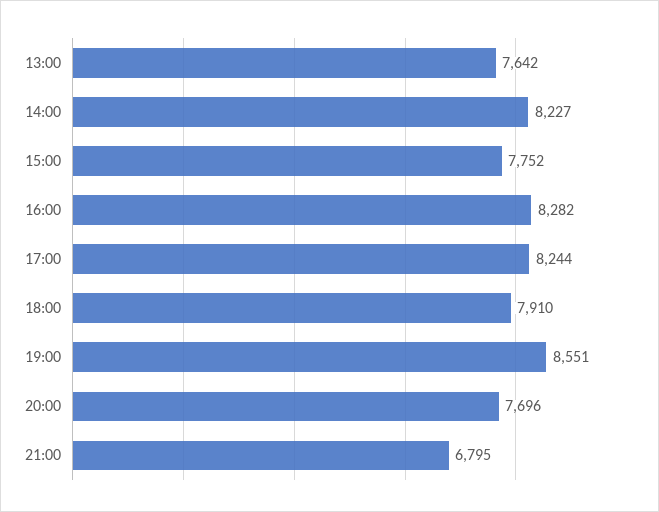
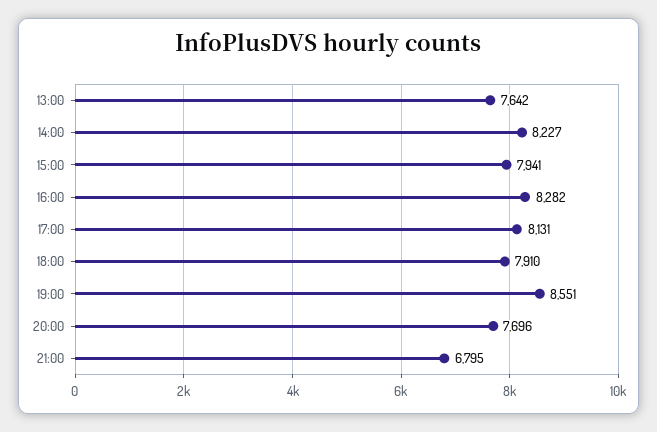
15:00: 7752 -> 7941
17:00: 8244 -> 8131

